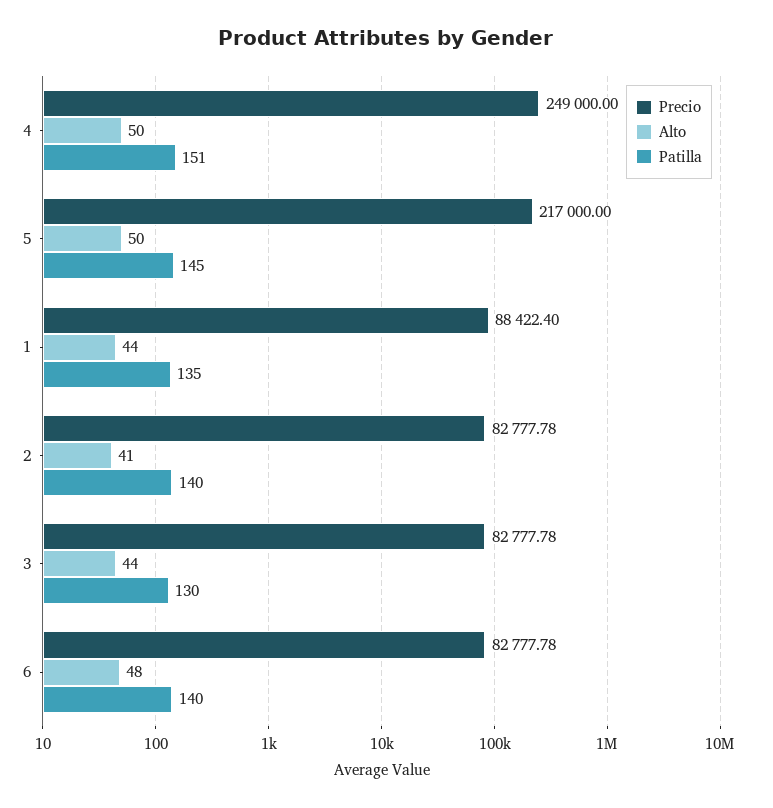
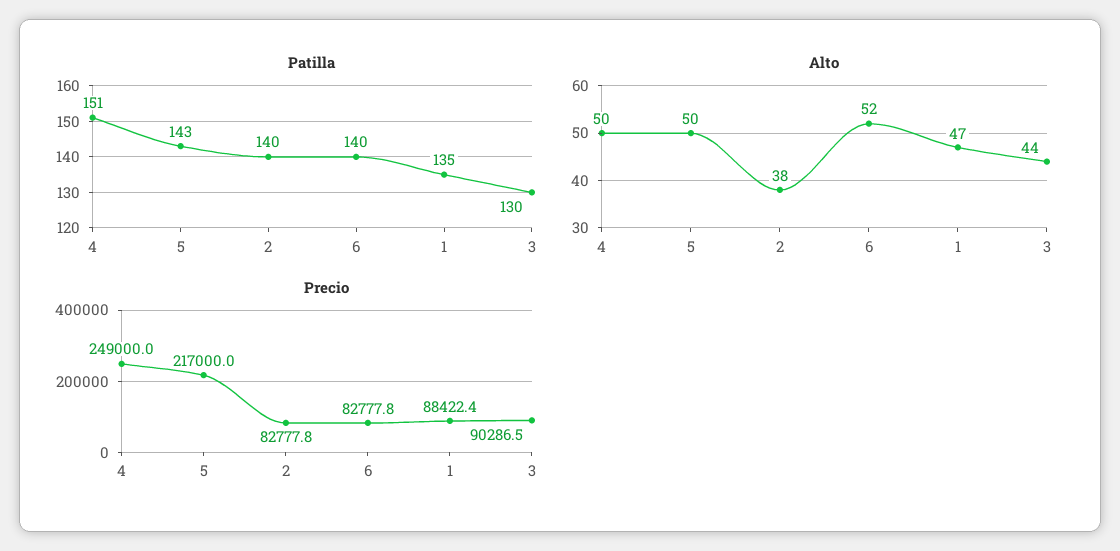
Patilla, 5: 145 -> 143
Alto, 1: 44 -> 47
Alto, 2: 41 -> 38
Precio, 3: 82777.78 -> 90286.5
Alto, 6: 48 -> 52

